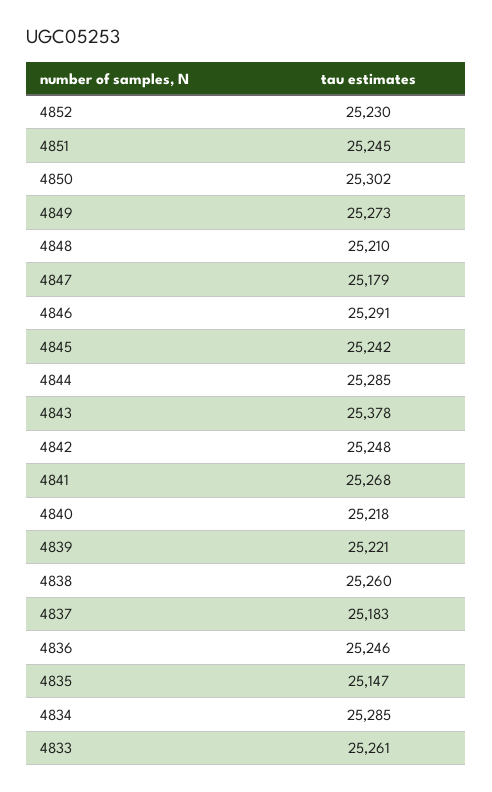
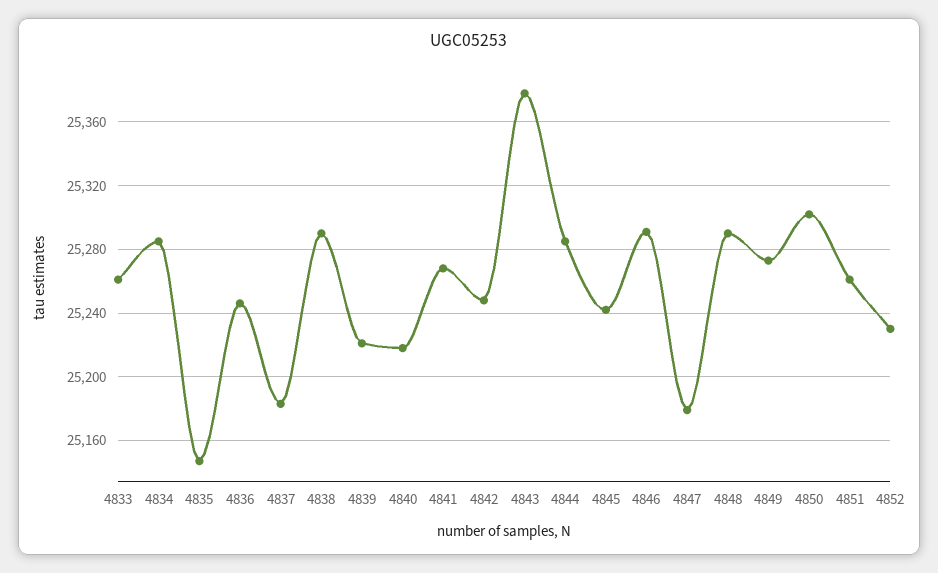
4851: 25245 -> 25260
4848: 25210 -> 25290
4838: 25260 -> 25290

